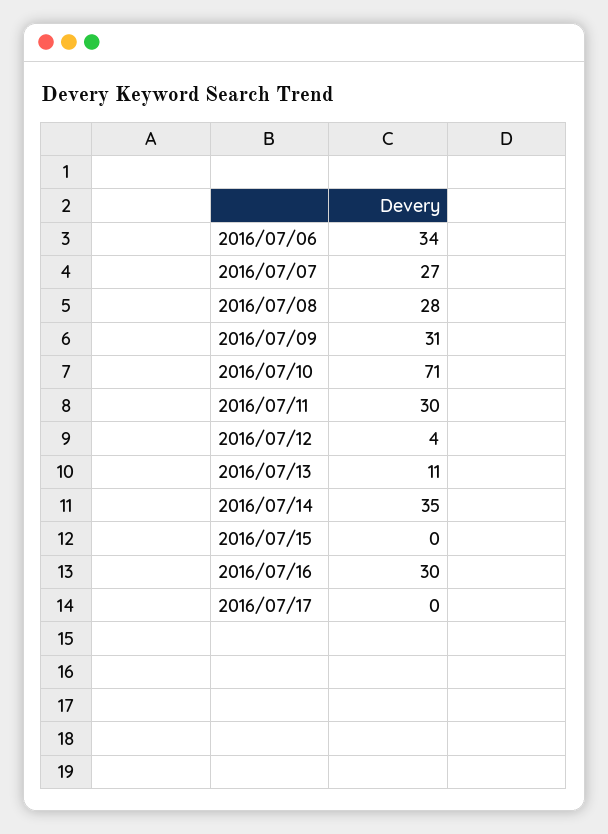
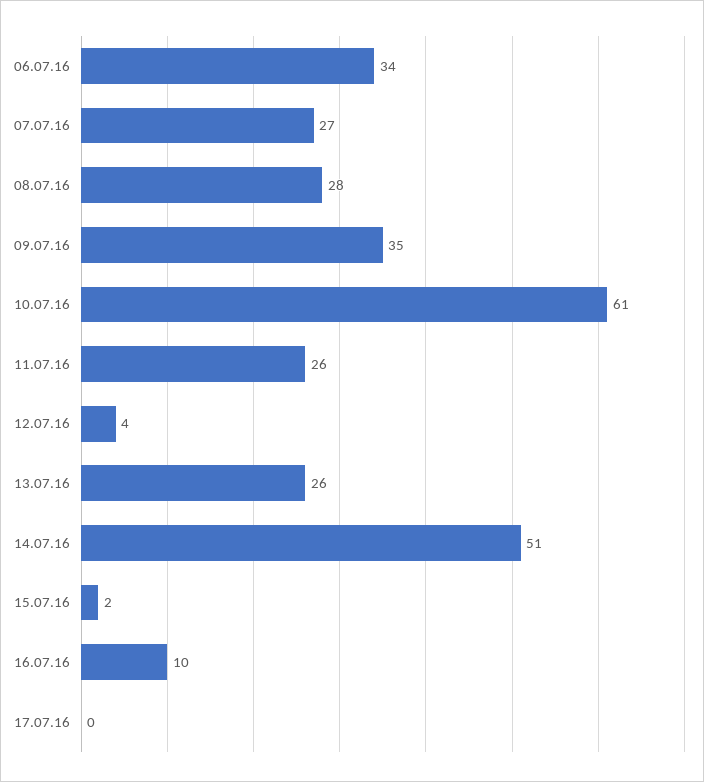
2016/07/09: 31 -> 35
2016/07/10: 71 -> 61
2016/07/11: 30 -> 26
2016/07/13: 11 -> 26
2016/07/14: 35 -> 51
2016/07/15: 0 -> 2
2016/07/16: 30 -> 10

